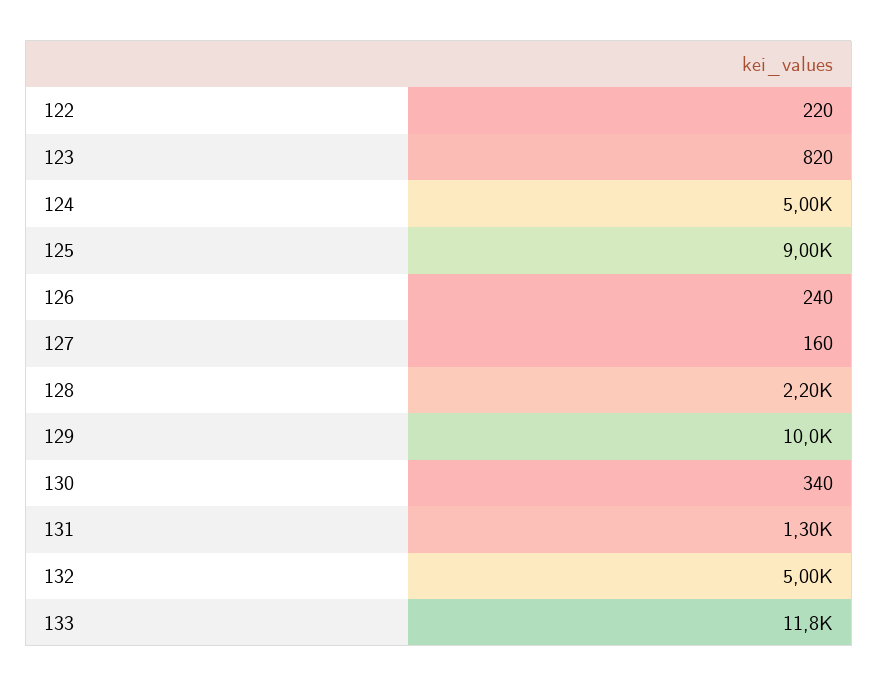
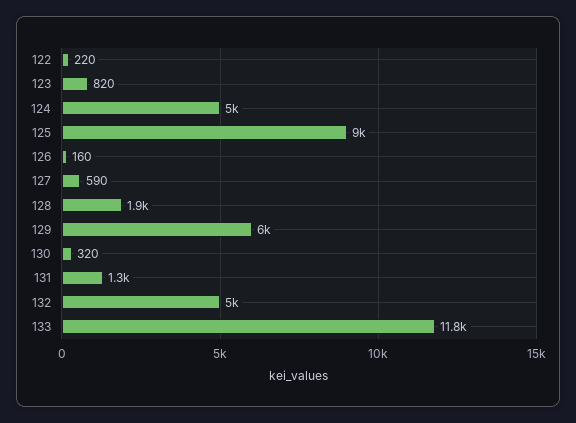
126: 240 -> 160
127: 160 -> 590
128: 2200 -> 1900
129: 10000 -> 6000
130: 340 -> 320

